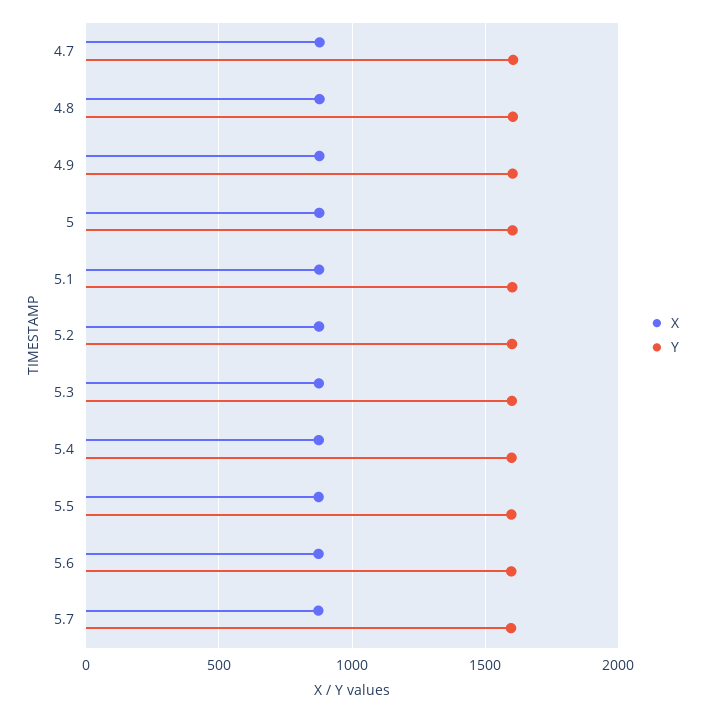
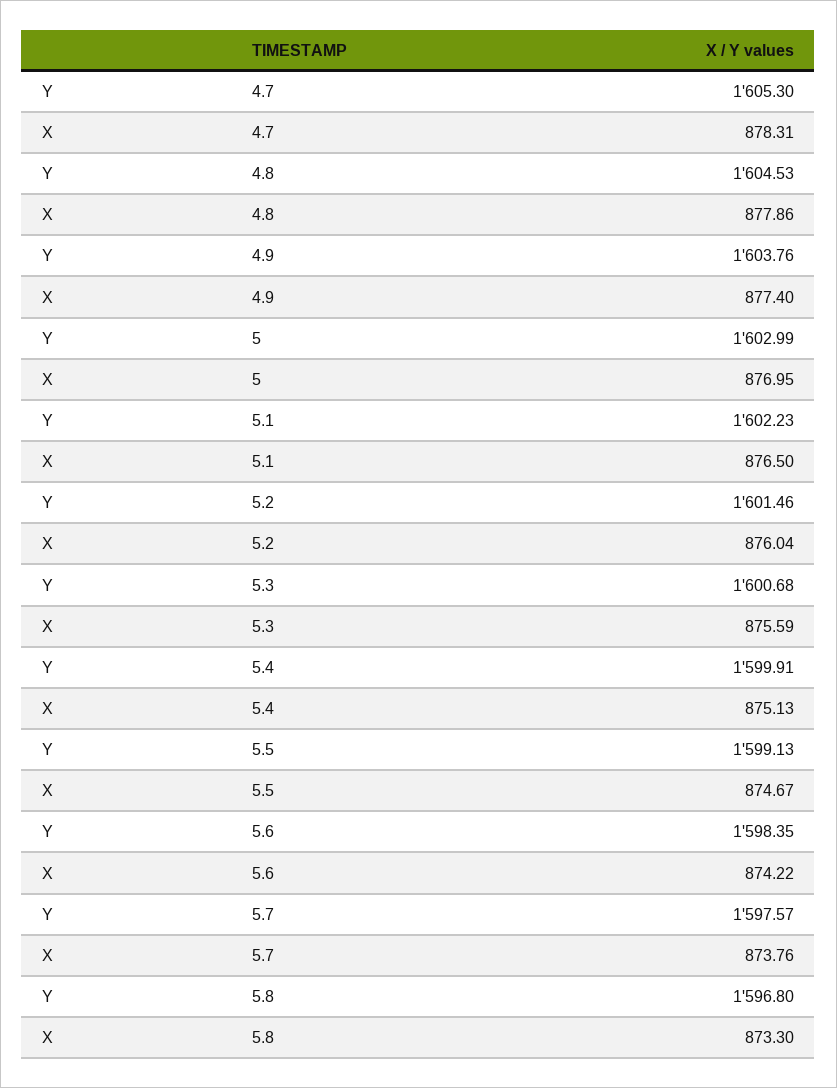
Y, 5.8: none -> 1596.8
X, 5.8: none -> 873.3

